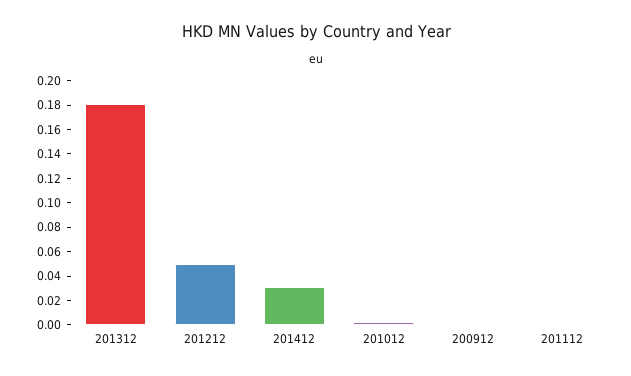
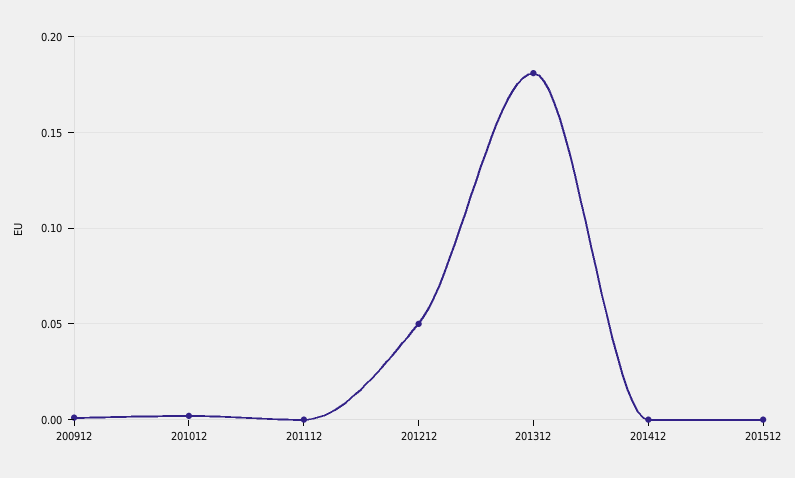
201412: 0.03 -> 0
201512: none -> 0

